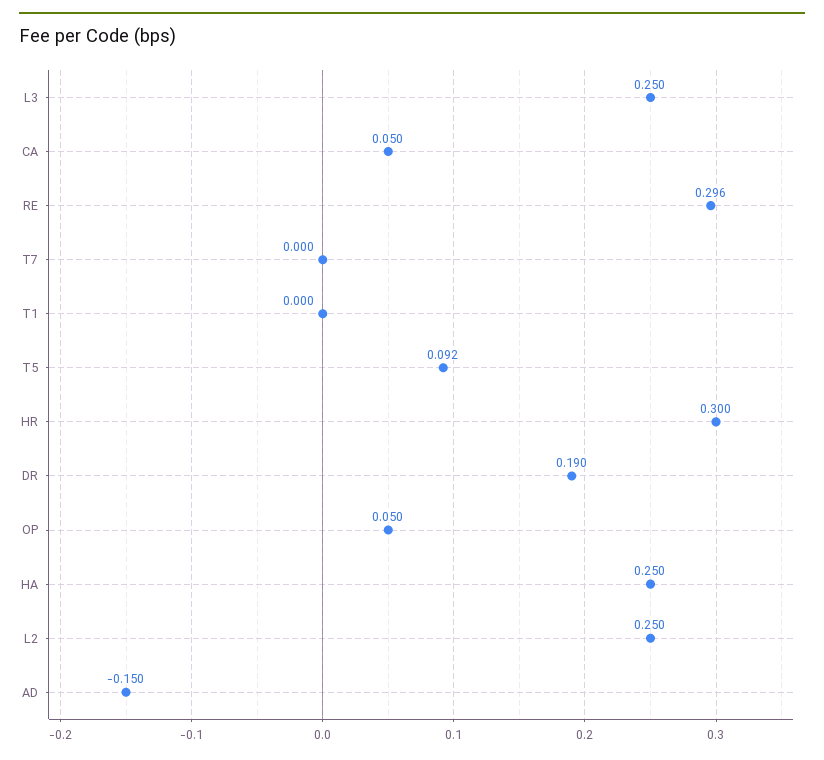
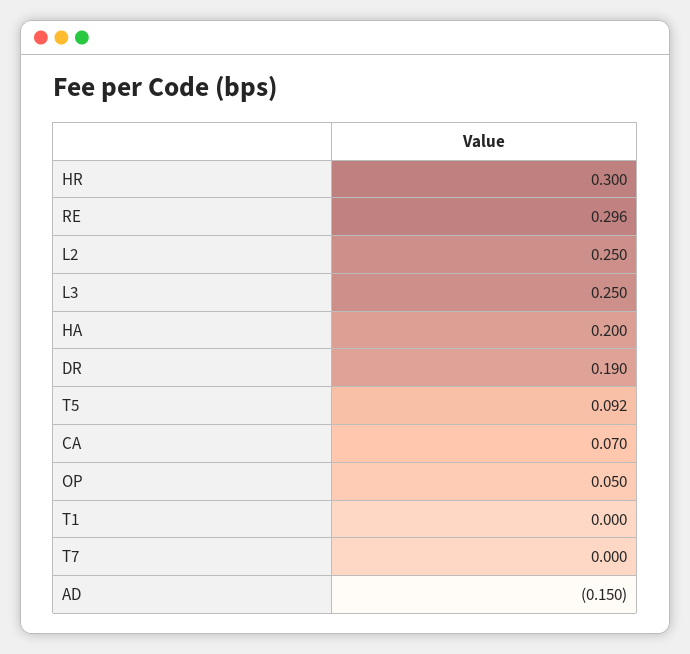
CA: 0.05 -> 0.07
HA: 0.25 -> 0.2

